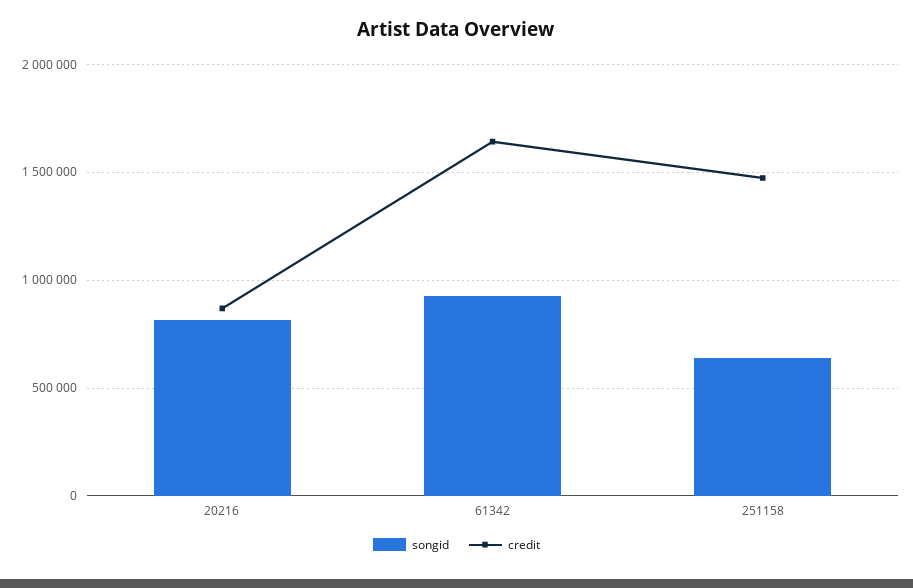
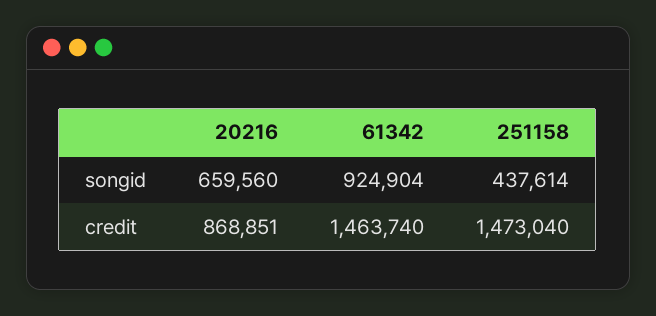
songid, 20216: 800000 -> 659560
credit, 61342: 1650000 -> 1463740
songid, 251158: 650000 -> 437614

